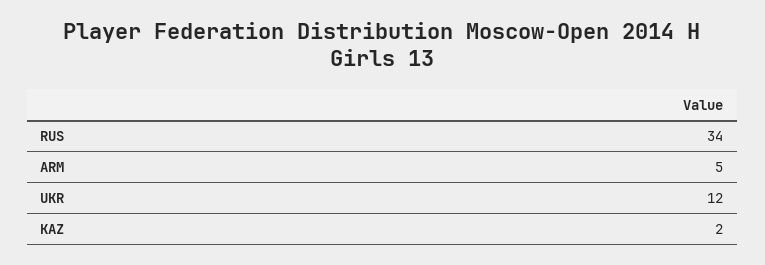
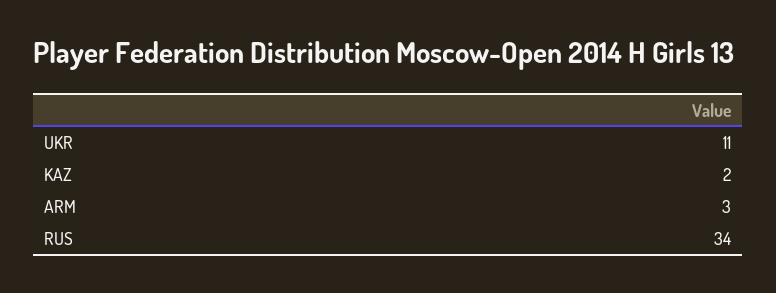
ARM: 5 -> 3
UKR: 12 -> 11

